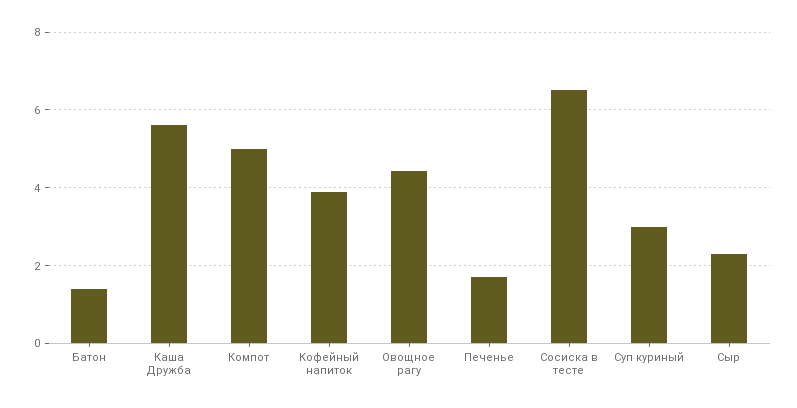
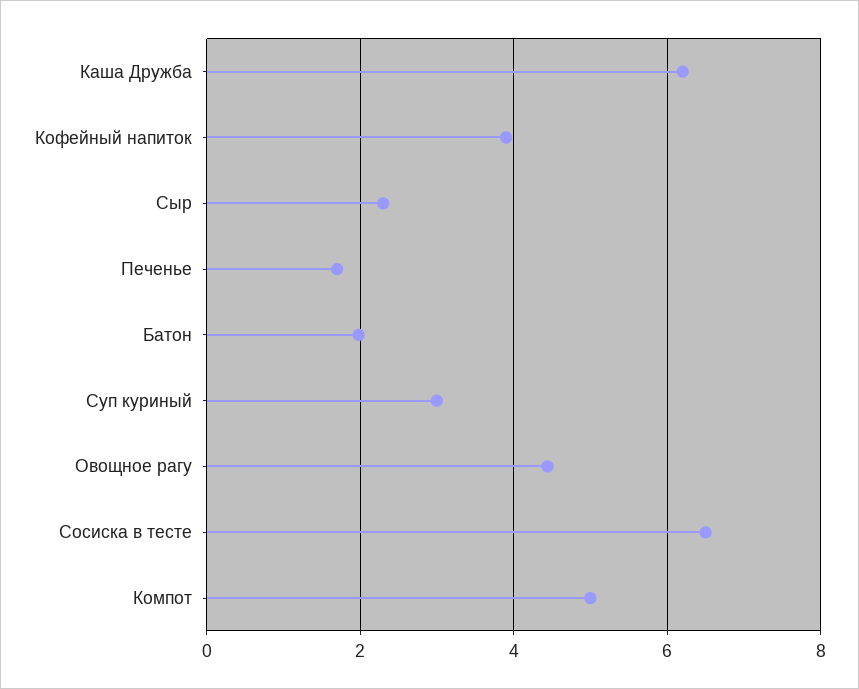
Батон: 1.4 -> 2
Каша Дружба: 5.6 -> 6.2

